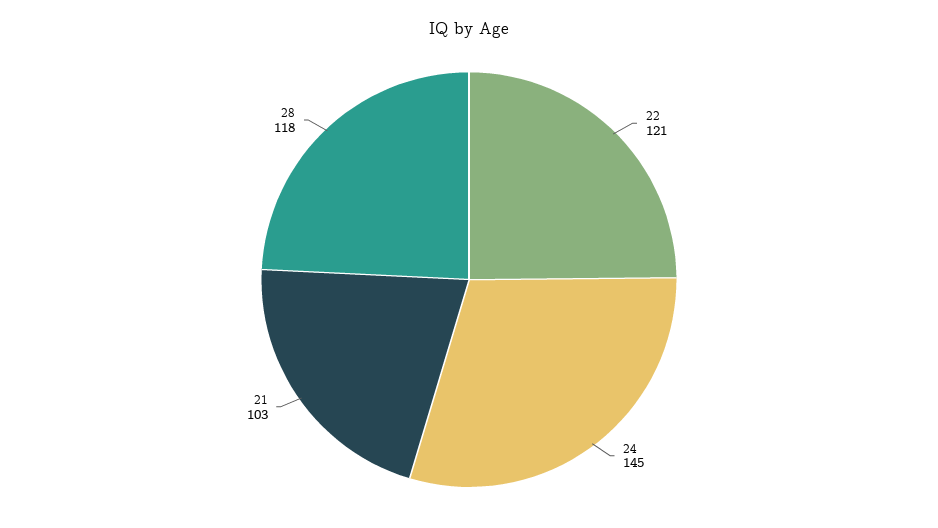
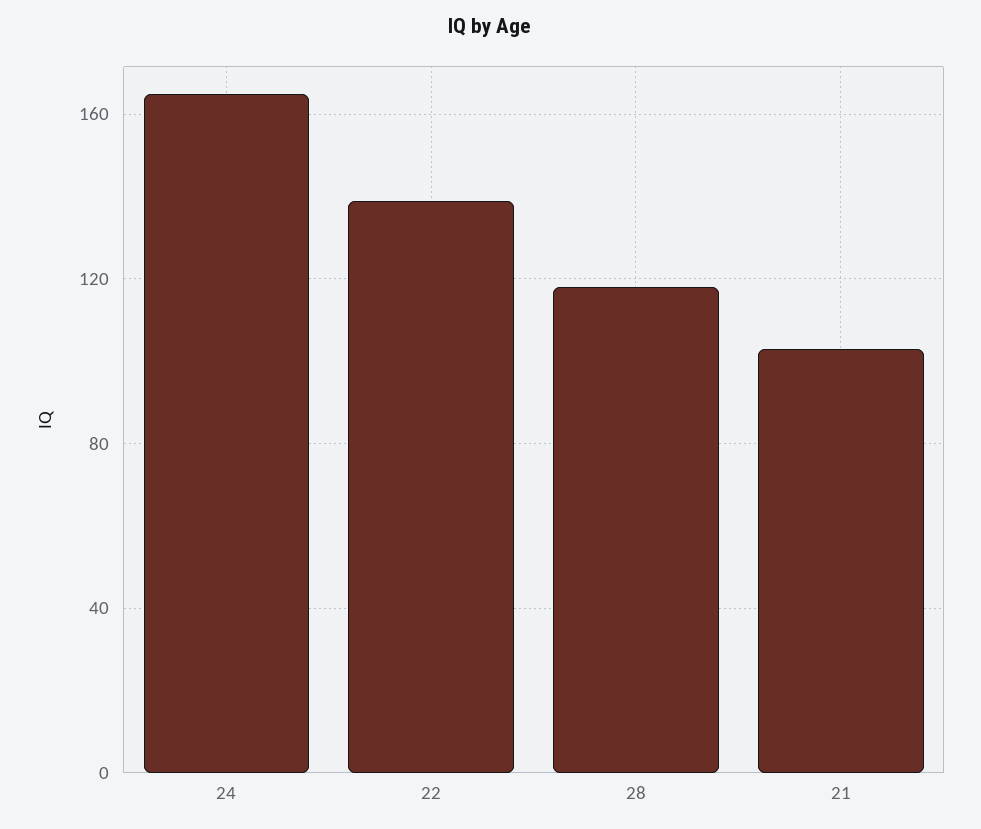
22: 121 -> 140
24: 145 -> 165

